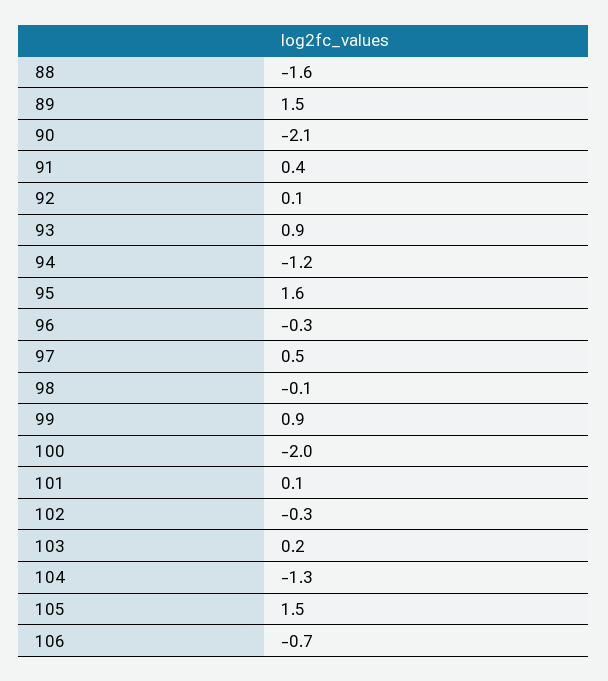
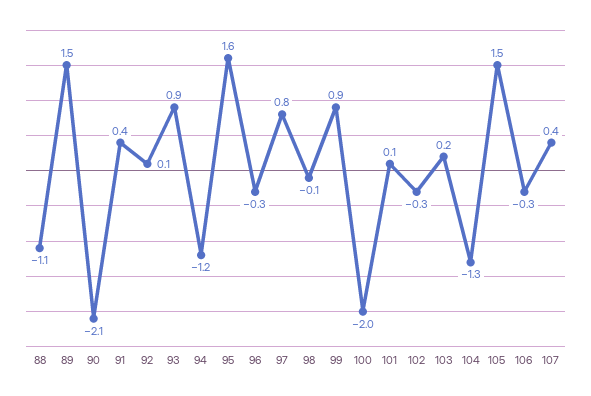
88: -1.6 -> -1.1
97: 0.5 -> 0.8
106: -0.7 -> -0.3
107: none -> 0.4

